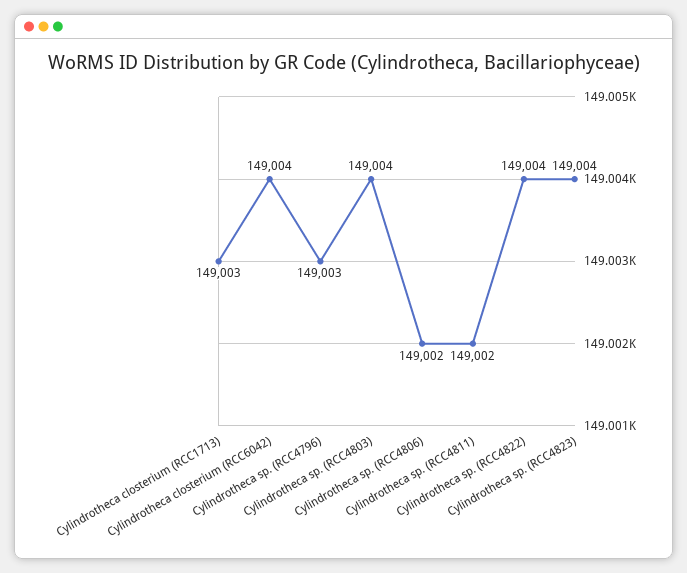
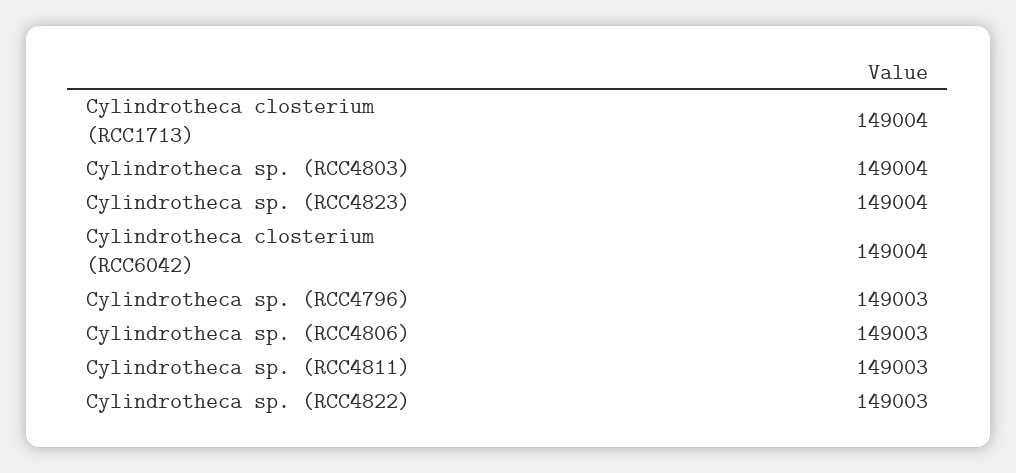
Cylindrotheca closterium (RCC1713): 149003 -> 149004
Cylindrotheca sp. (RCC4806): 149002 -> 149003
Cylindrotheca sp. (RCC4811): 149002 -> 149003
Cylindrotheca sp. (RCC4822): 149004 -> 149003

